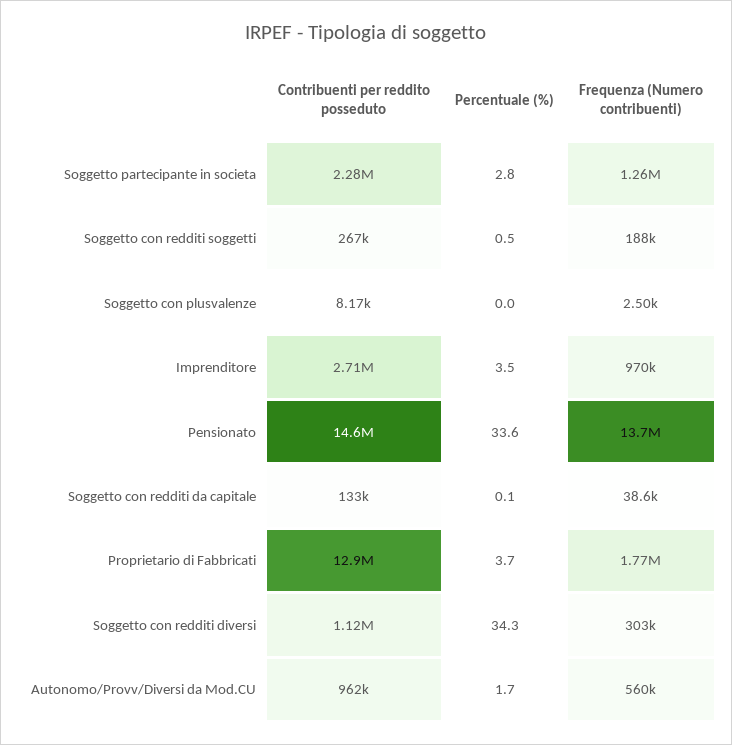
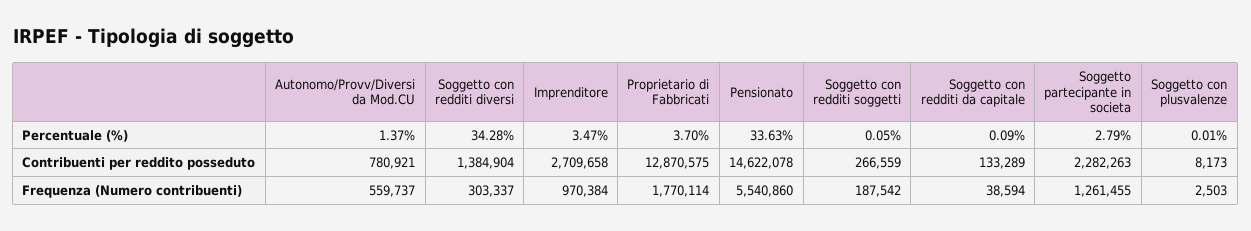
Percentuale (%), Soggetto con redditi soggetti: 0.5 -> 0.05
Frequenza (Numero contribuenti), Pensionato: 13700000 -> 5540860
Contribuenti per reddito posseduto, Soggetto con redditi diversi: 1120000 -> 1384904
Contribuenti per reddito posseduto, Autonomo/Provv/Diversi da Mod.CU: 962000 -> 780921
Percentuale (%), Autonomo/Provv/Diversi da Mod.CU: 1.7 -> 1.37

